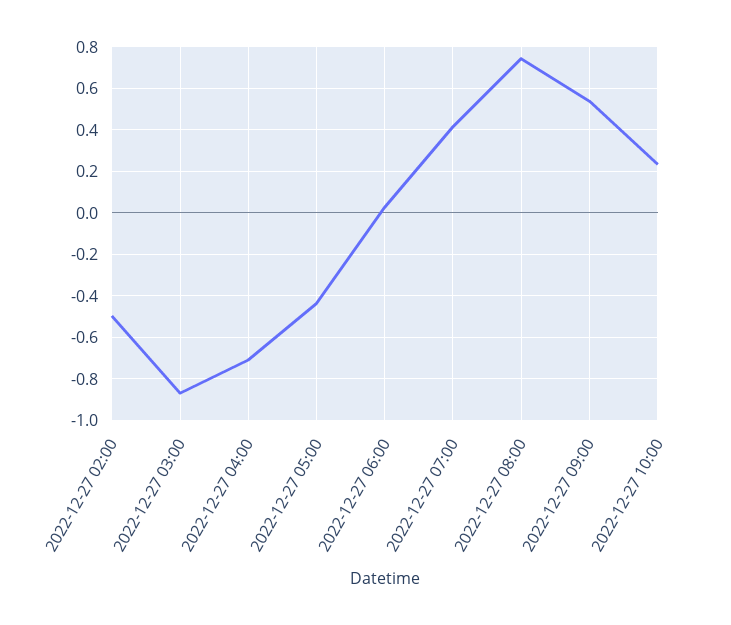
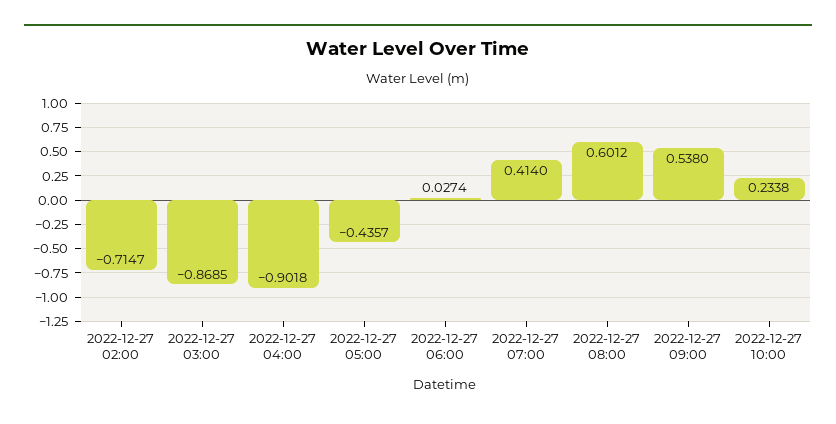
2022-12-27 02:00: -0.5 -> -0.7147
2022-12-27 04:00: -0.7 -> -0.9018
2022-12-27 08:00: 0.75 -> 0.6012

